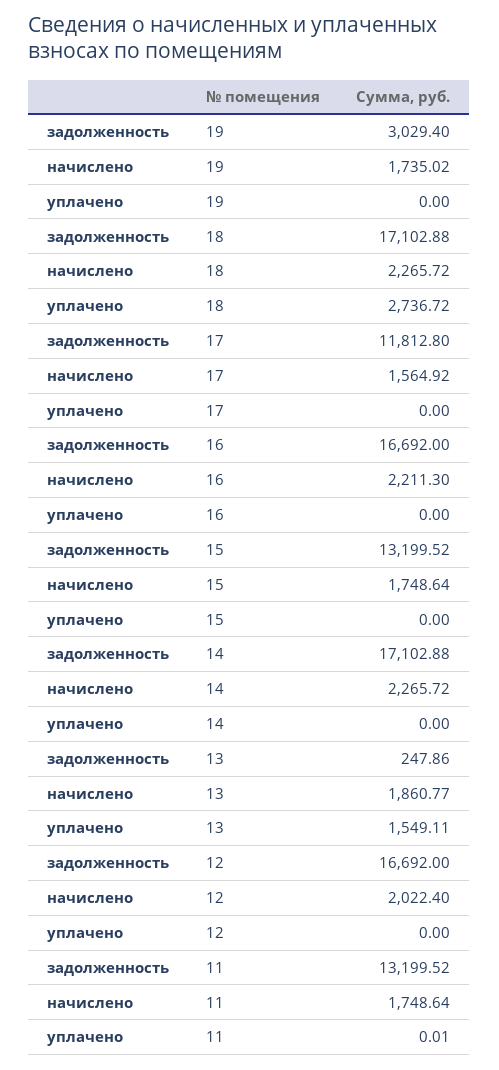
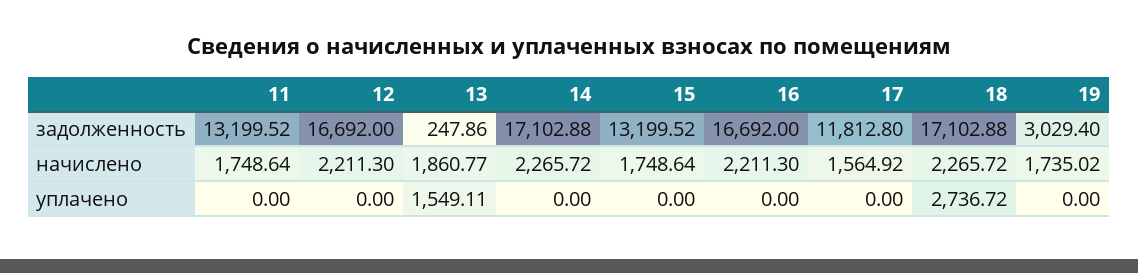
начислено, 12: 2022.4 -> 2211.3
уплачено, 11: 0.01 -> 0

